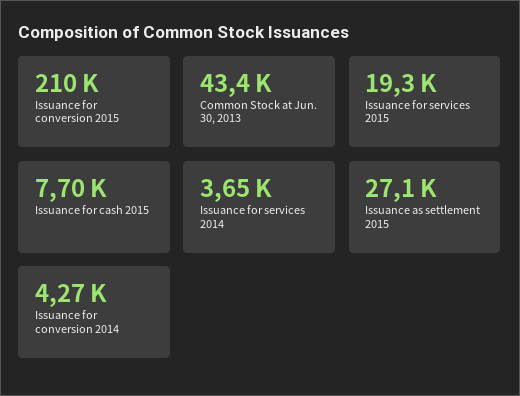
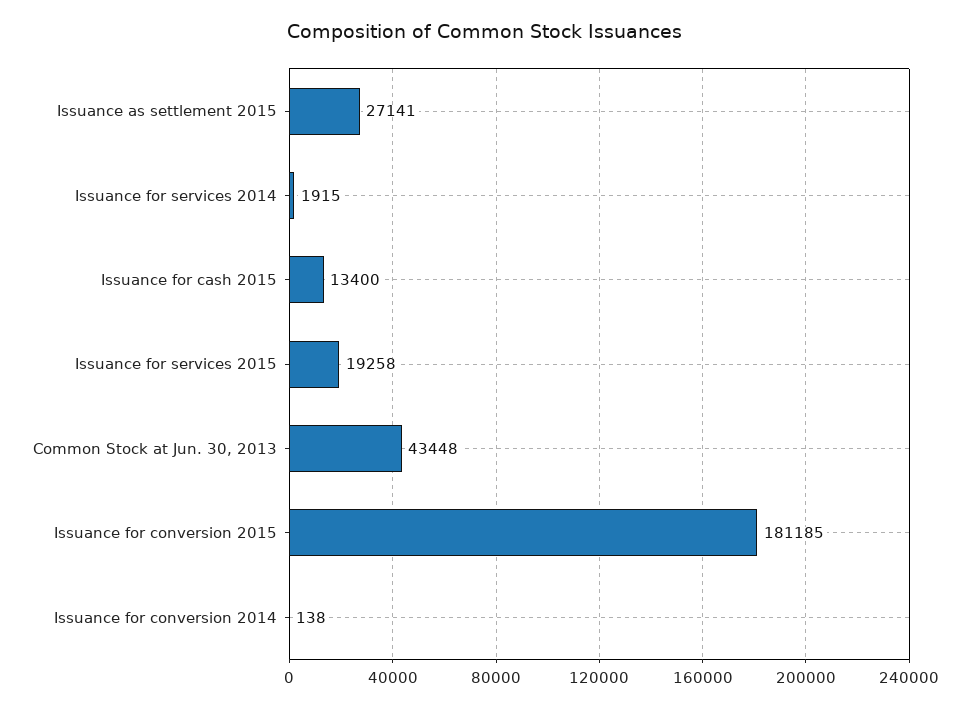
Issuance for conversion 2015: 210000 -> 181185
Issuance for cash 2015: 7700 -> 13400
Issuance for services 2014: 3650 -> 1915
Issuance for conversion 2014: 4270 -> 138

